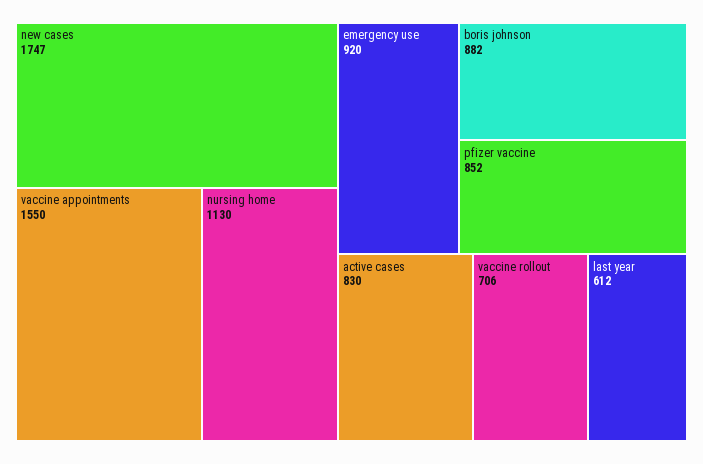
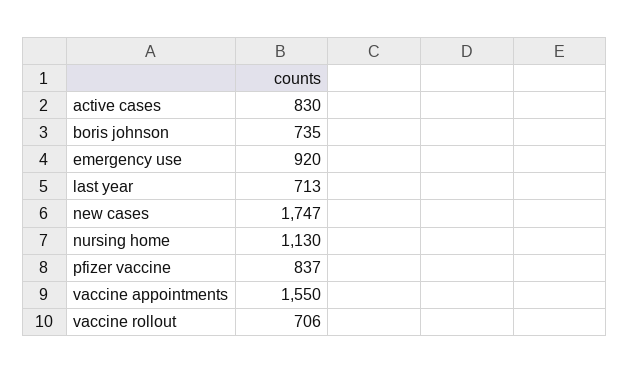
boris johnson: 882 -> 735
pfizer vaccine: 852 -> 837
last year: 612 -> 713

